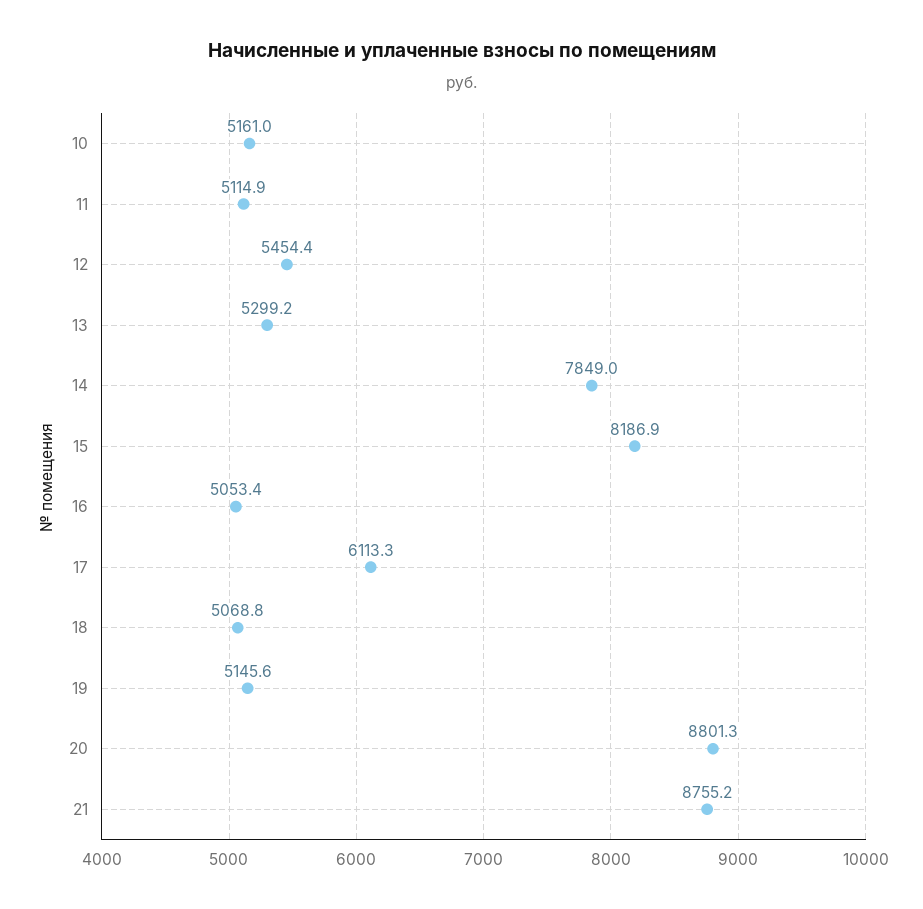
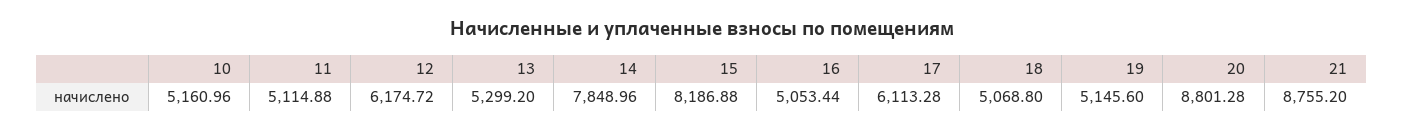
12: 5454.4 -> 6174.72

